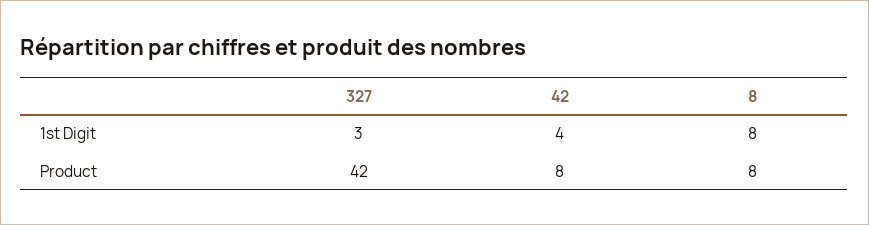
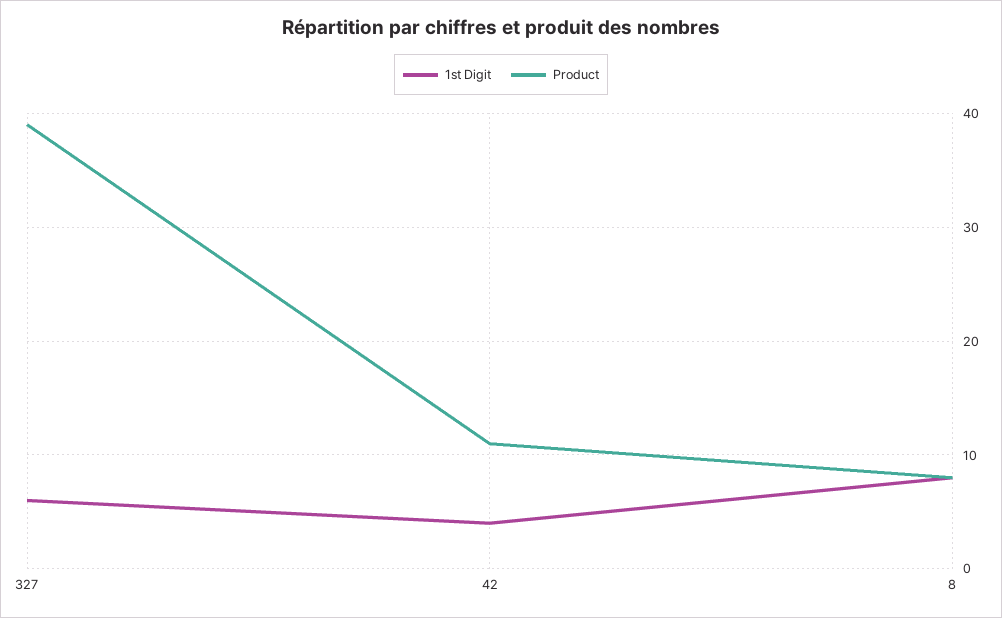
1st Digit, 327: 3 -> 6
Product, 327: 42 -> 39
Product, 42: 8 -> 11

